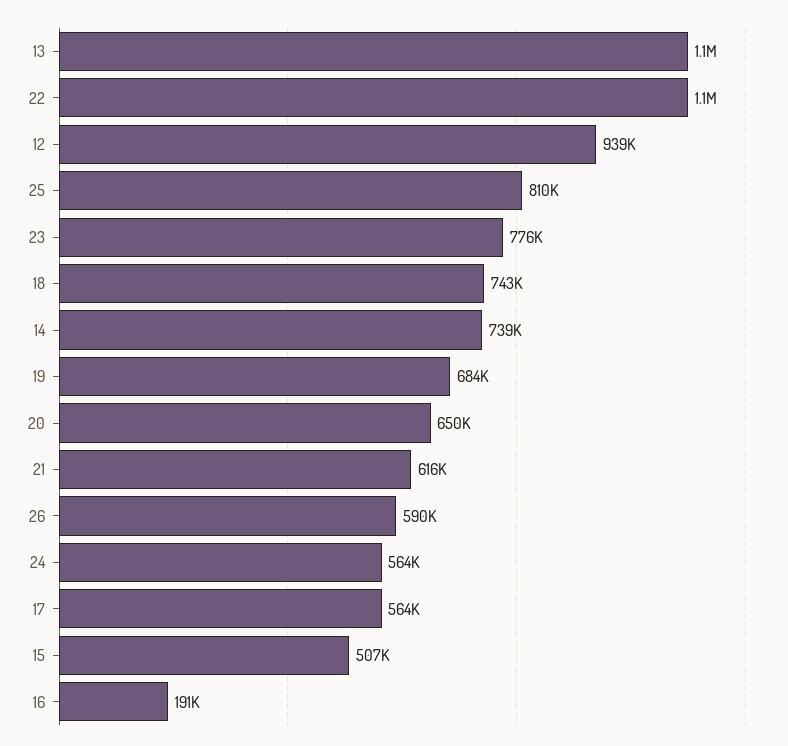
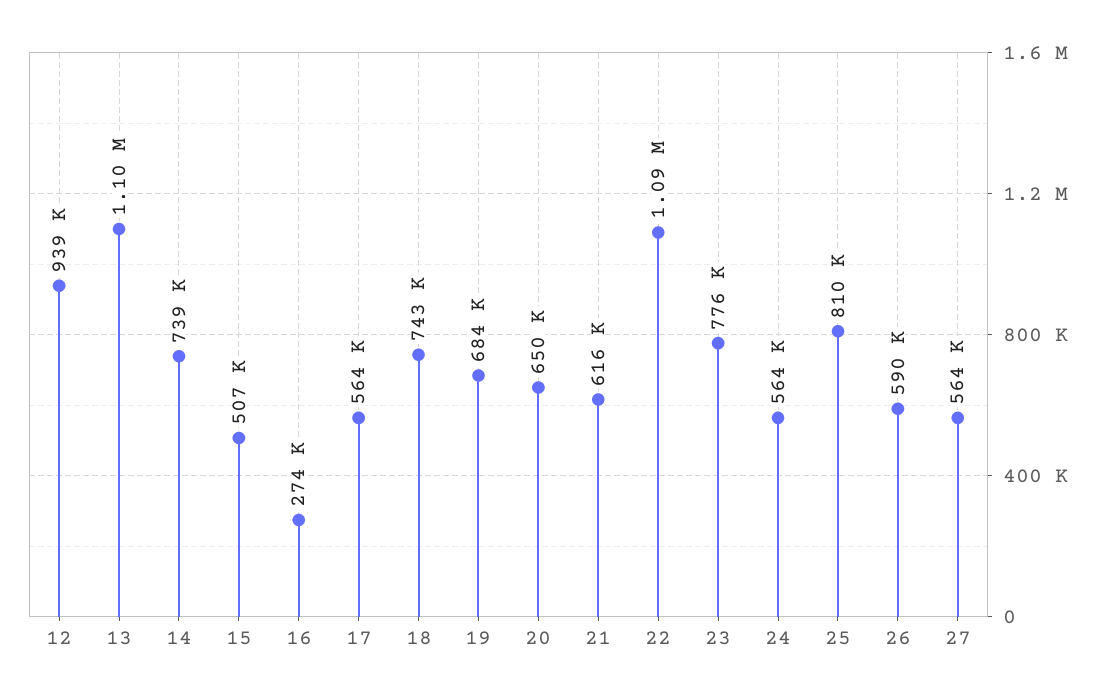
16: 191000 -> 274000
27: none -> 564000

